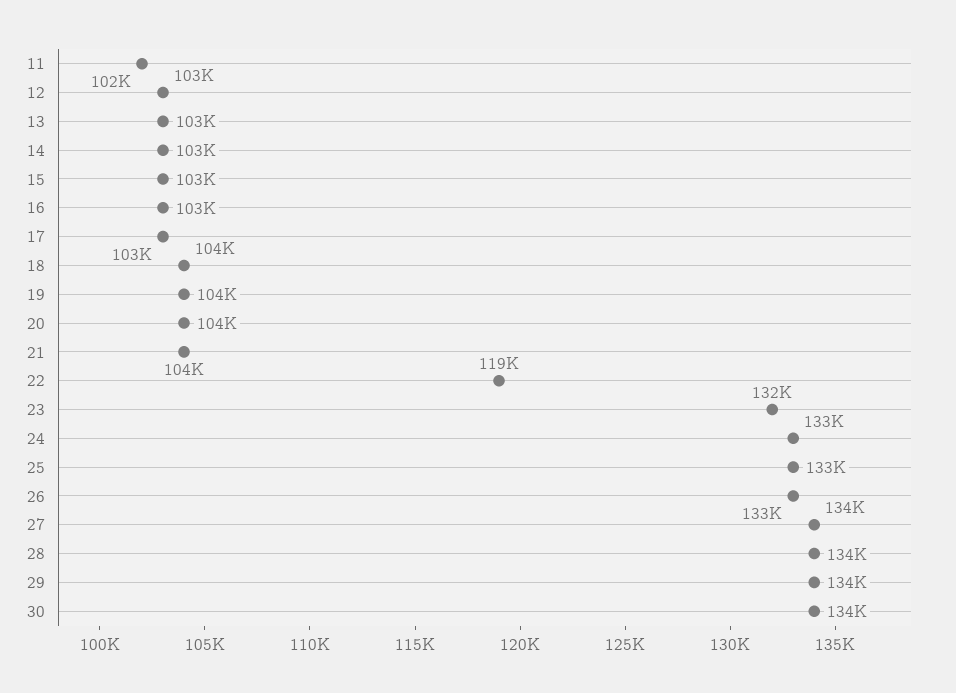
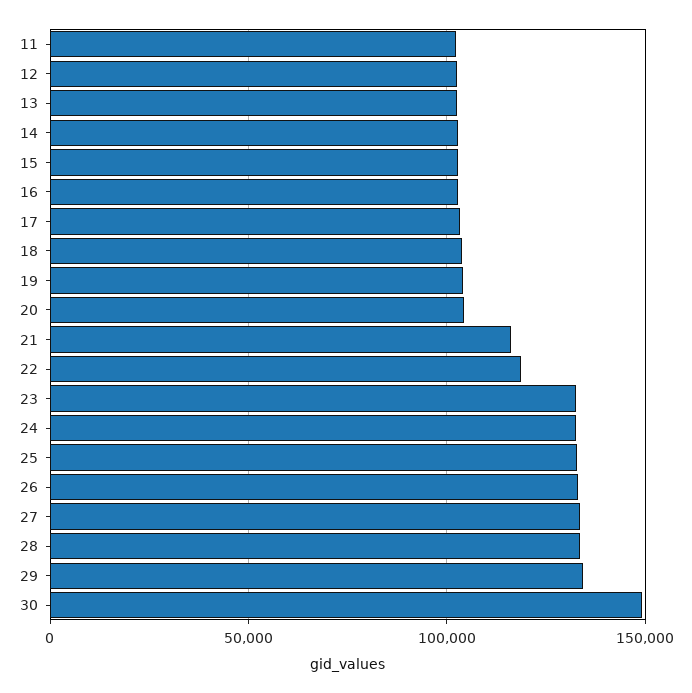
21: 104000 -> 115000
30: 134000 -> 150000

